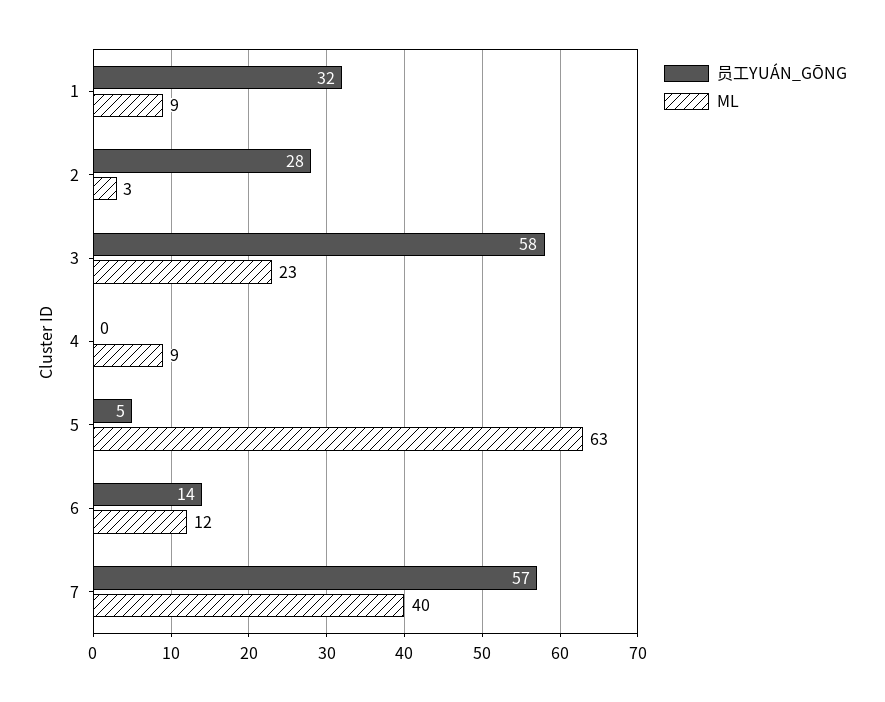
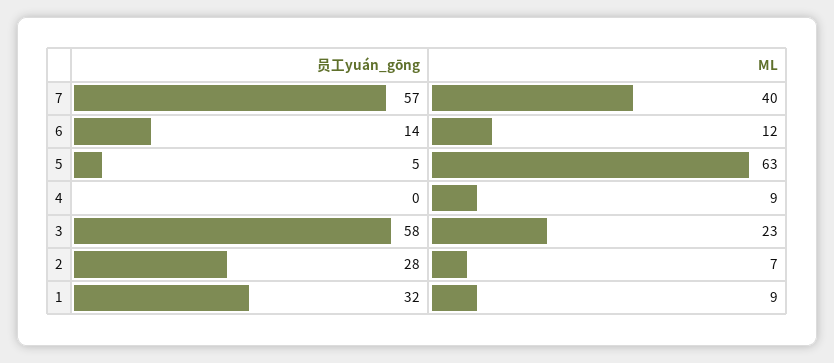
ML, 2: 3 -> 7

